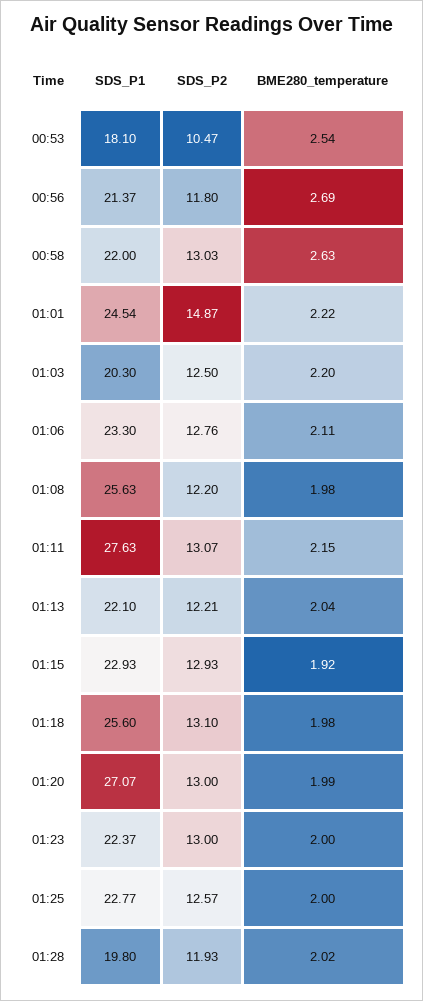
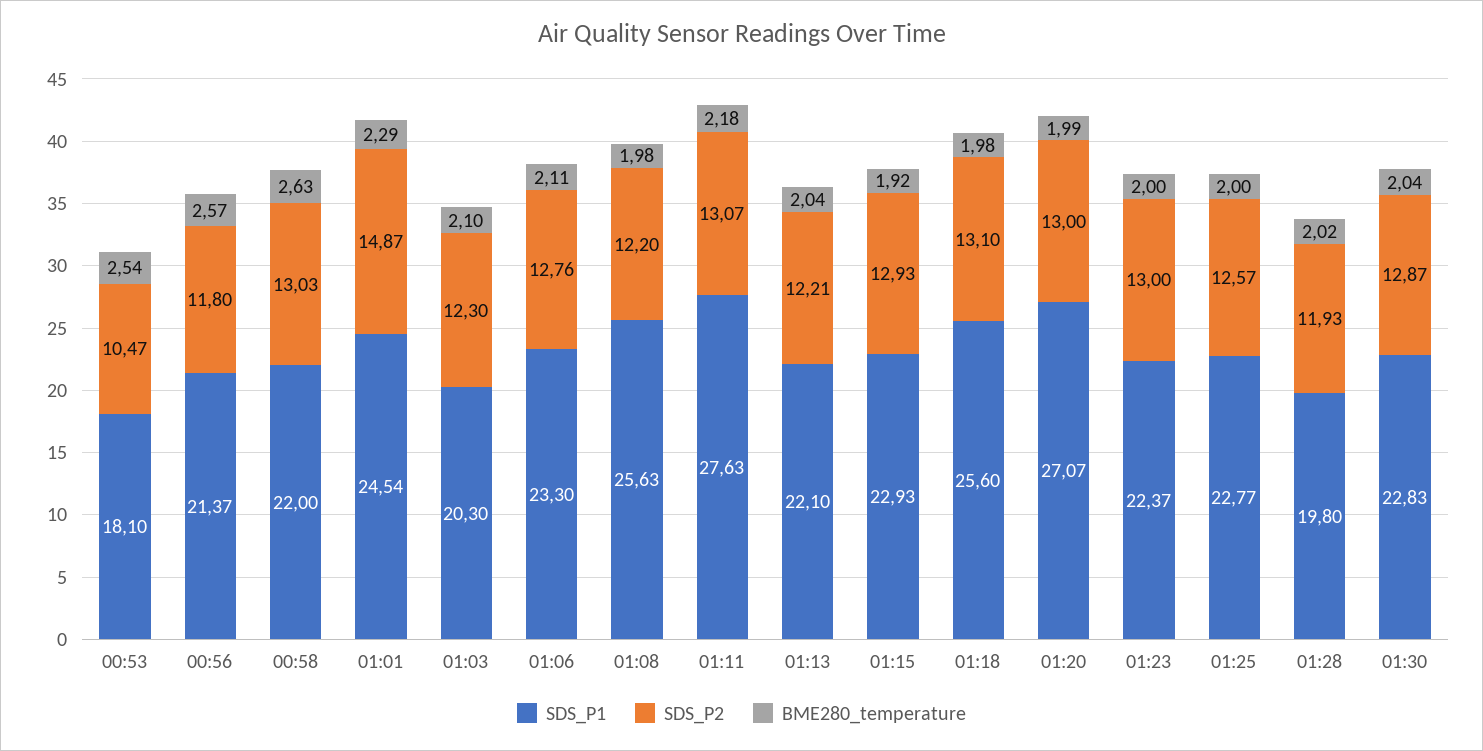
BME280_temperature, 00:56: 2.69 -> 2.57
BME280_temperature, 01:01: 2.22 -> 2.29
SDS_P2, 01:03: 12.5 -> 12.3
BME280_temperature, 01:03: 2.2 -> 2.1
BME280_temperature, 01:11: 2.15 -> 2.18
SDS_P1, 01:30: none -> 22.83
SDS_P2, 01:30: none -> 12.87
BME280_temperature, 01:30: none -> 2.04

